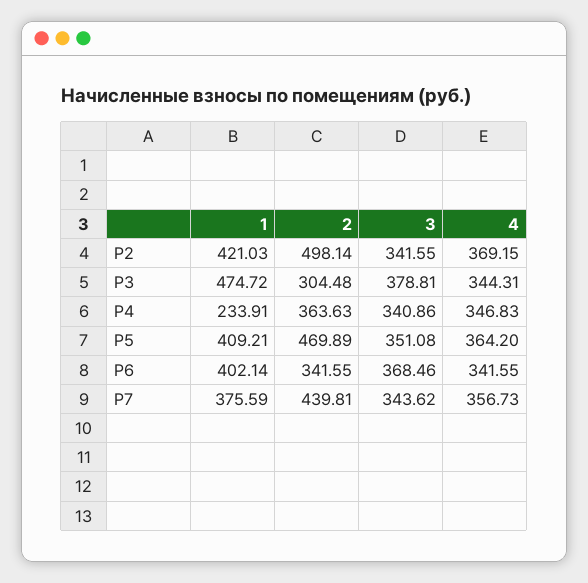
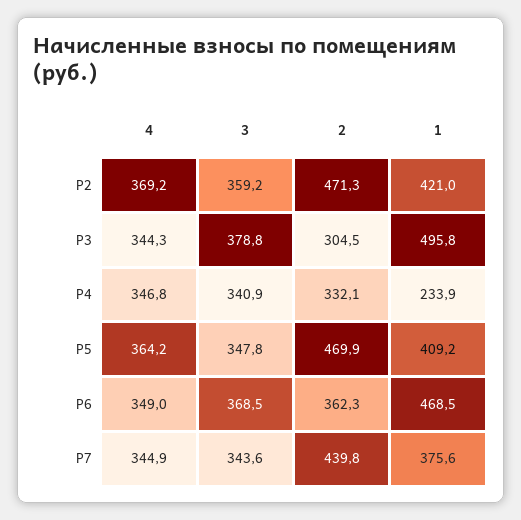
2, P2: 498.14 -> 471.3
3, P2: 341.55 -> 359.2
1, P3: 474.72 -> 495.8
2, P4: 363.63 -> 332.1
3, P5: 351.08 -> 347.8
1, P6: 402.14 -> 468.5
2, P6: 341.55 -> 362.3
4, P6: 341.55 -> 349
4, P7: 356.73 -> 344.9

